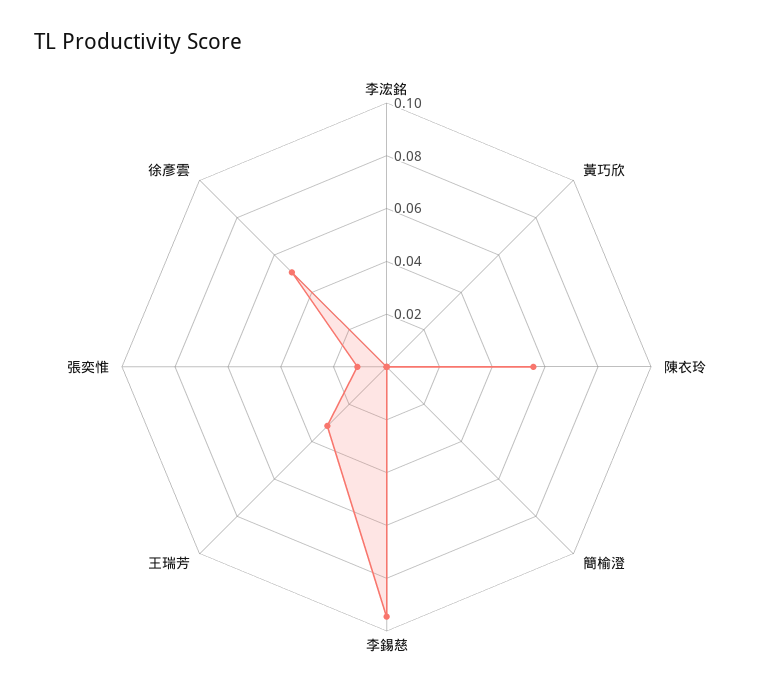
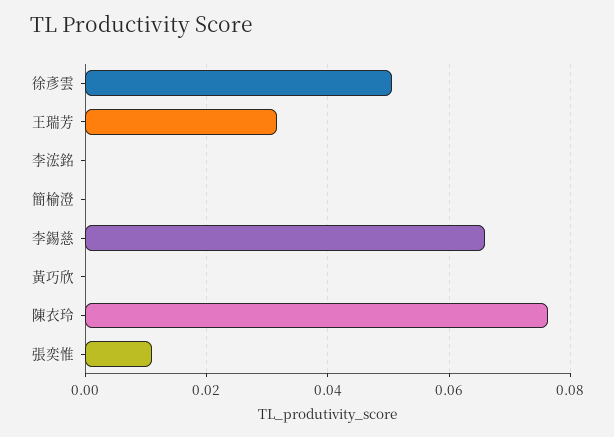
陳衣玲: 0.055 -> 0.076
李錫慈: 0.095 -> 0.066

